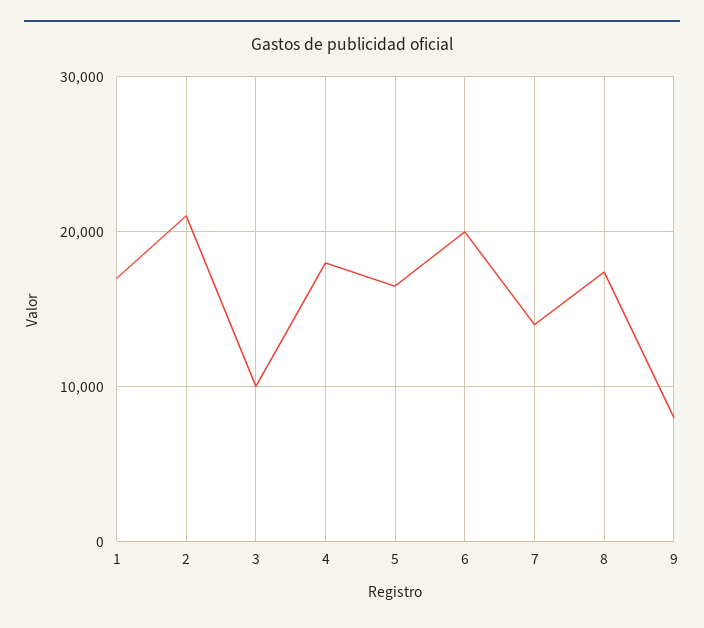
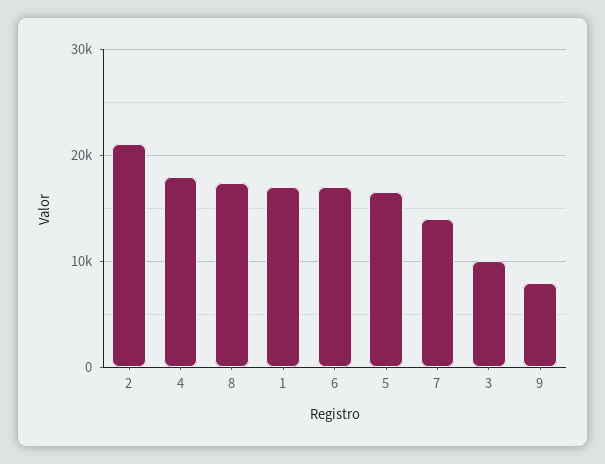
6: 20000 -> 17000

